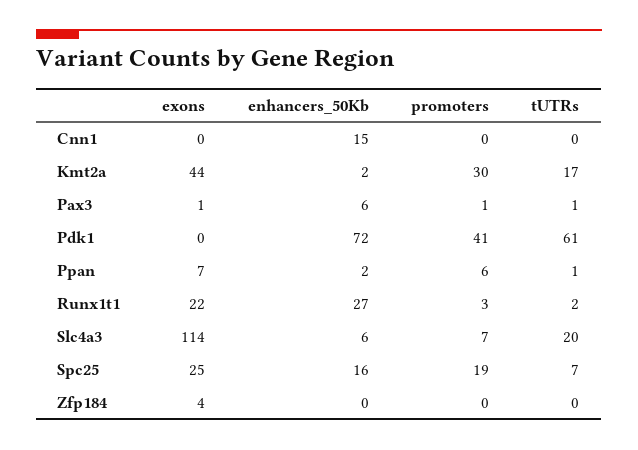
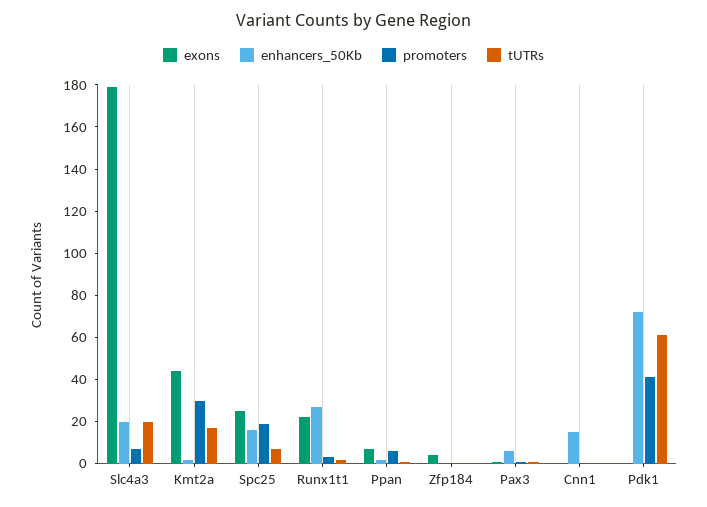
exons, Slc4a3: 114 -> 180
enhancers_50Kb, Slc4a3: 6 -> 20

